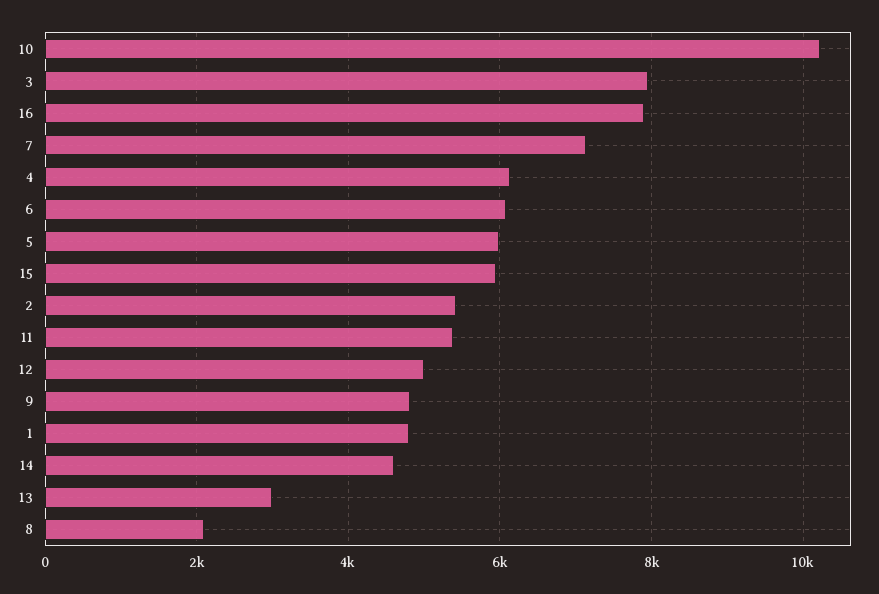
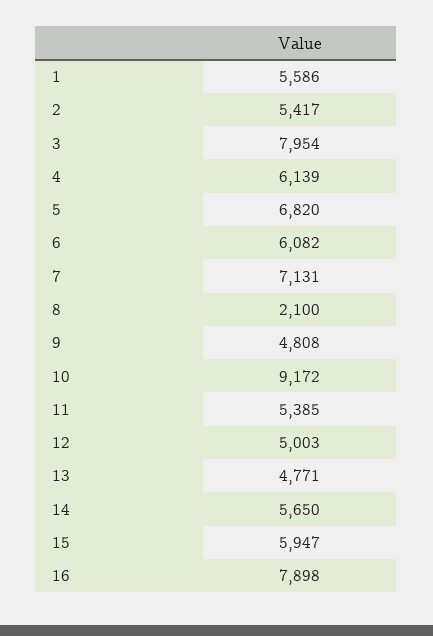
10: 10200 -> 9172
5: 6000 -> 6820
1: 4800 -> 5586
14: 4600 -> 5650
13: 3000 -> 4771

